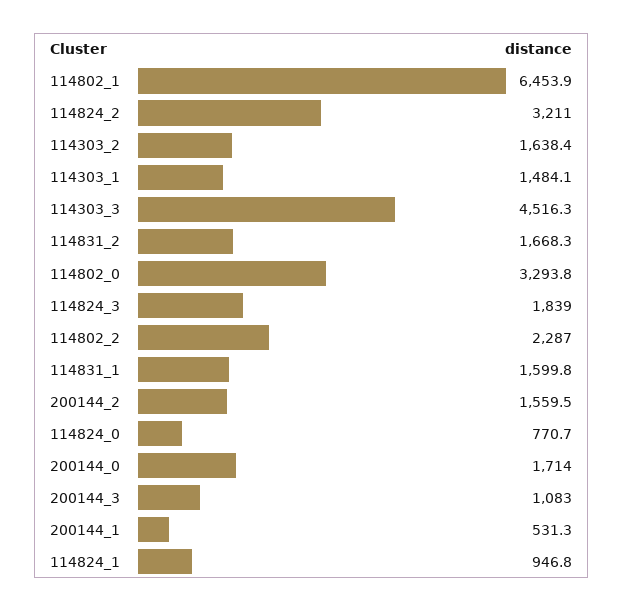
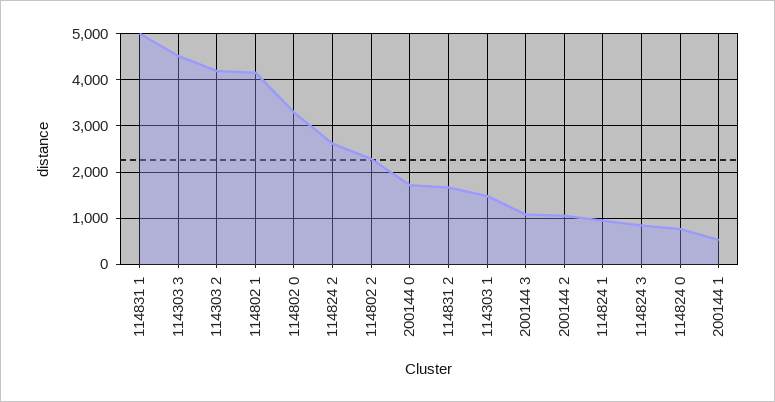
114802_1: 6453.9 -> 4200
114824_2: 3211 -> 2600
114303_2: 1638.4 -> 4200
114824_3: 1839 -> 800
114831_1: 1599.8 -> 5000
200144_2: 1559.5 -> 1000

